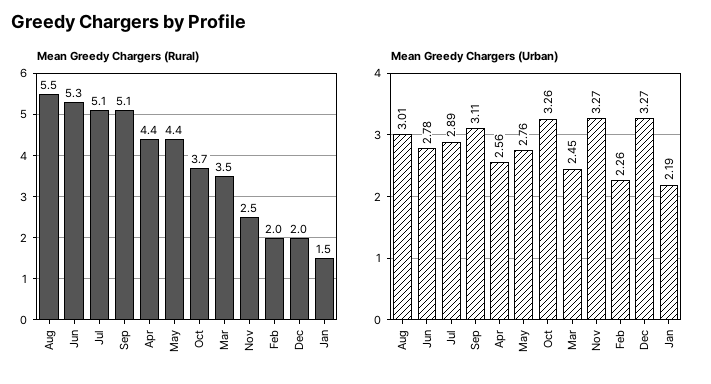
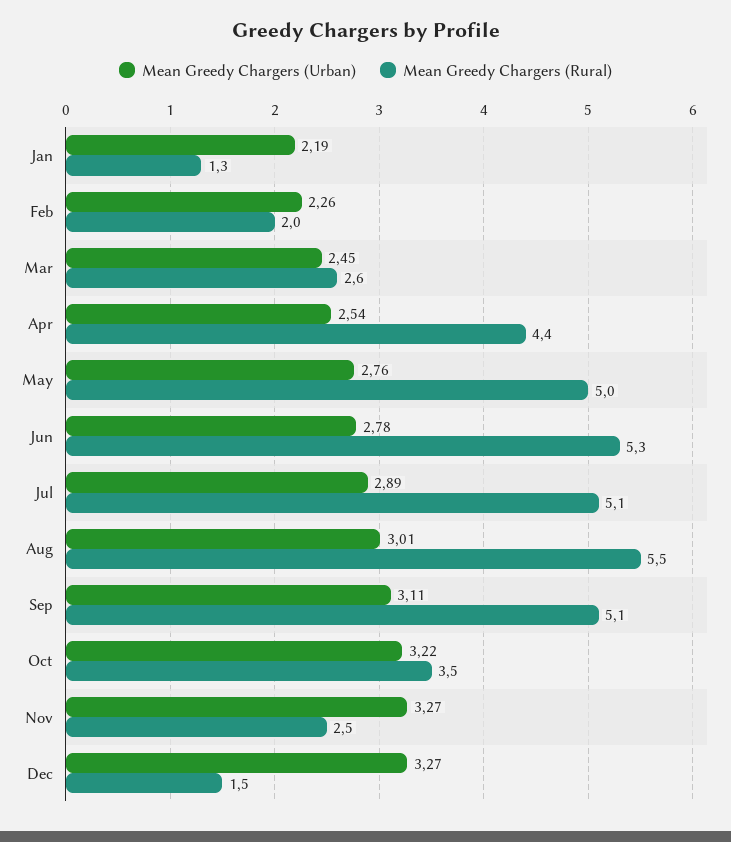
Mean Greedy Chargers (Rural), May: 4.4 -> 5
Mean Greedy Chargers (Rural), Oct: 3.7 -> 3.5
Mean Greedy Chargers (Rural), Mar: 3.5 -> 2.6
Mean Greedy Chargers (Rural), Dec: 2 -> 1.5
Mean Greedy Chargers (Rural), Jan: 1.5 -> 1.3
Mean Greedy Chargers (Urban), Apr: 2.56 -> 2.54
Mean Greedy Chargers (Urban), Oct: 3.26 -> 3.22

